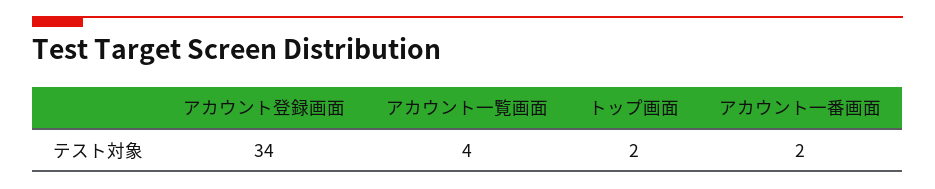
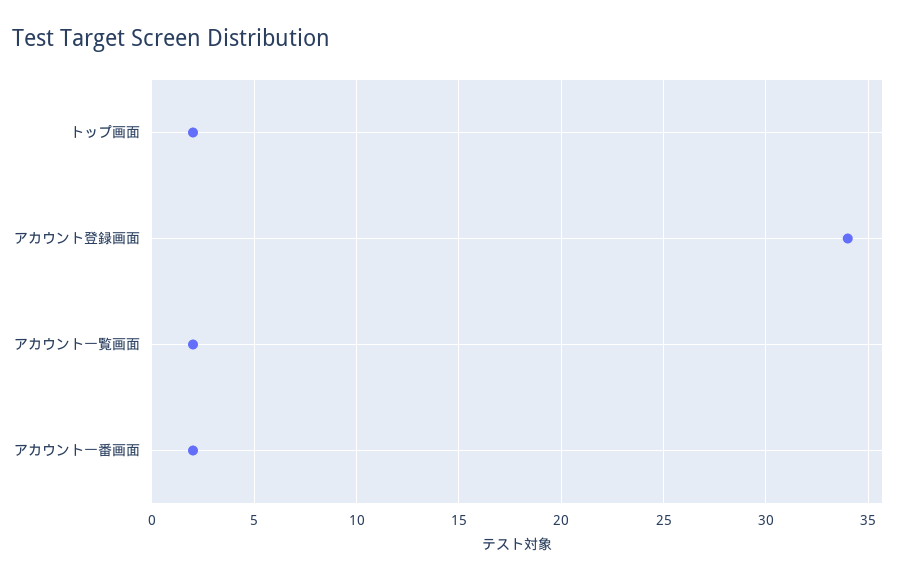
アカウント一覧画面: 4 -> 2

